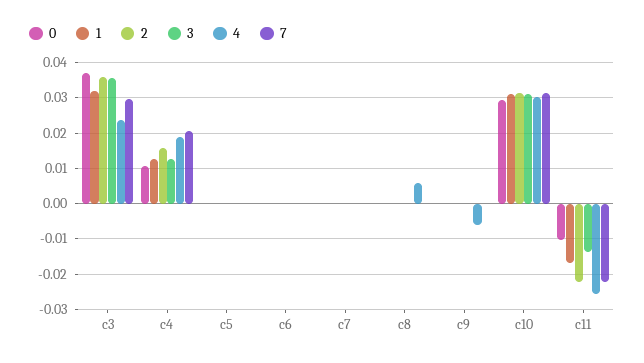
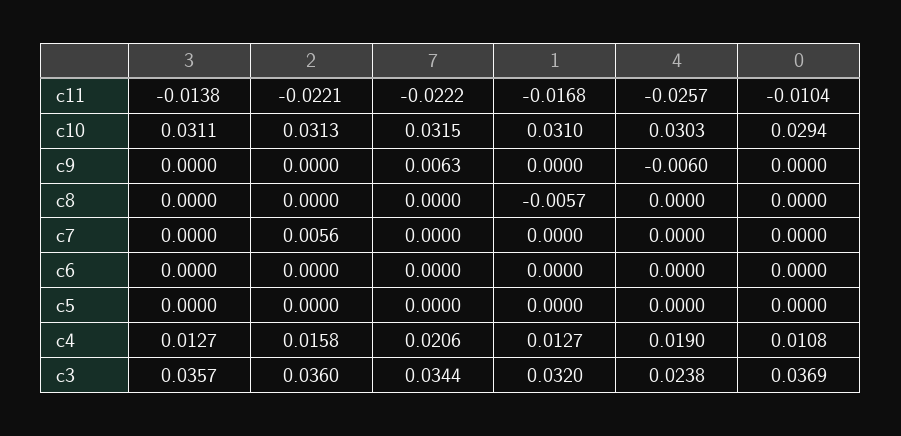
7, c3: 0.03 -> 0.0344
2, c7: 0 -> 0.0056
1, c8: 0 -> -0.0057
4, c8: 0.006 -> 0
7, c9: 0 -> 0.0063

